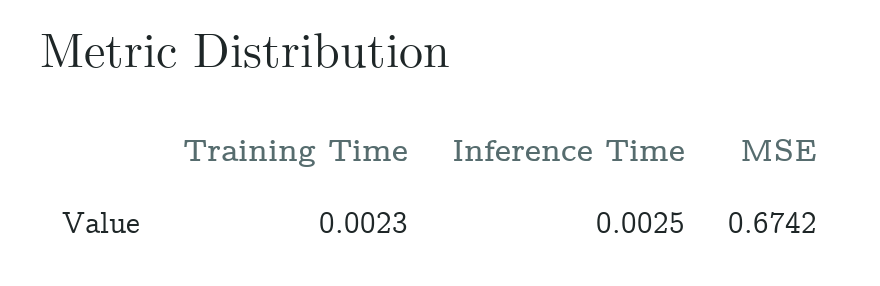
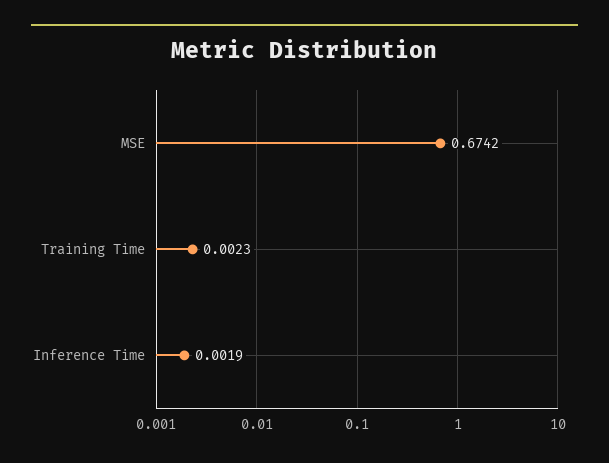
Inference Time: 0.0025 -> 0.0019

